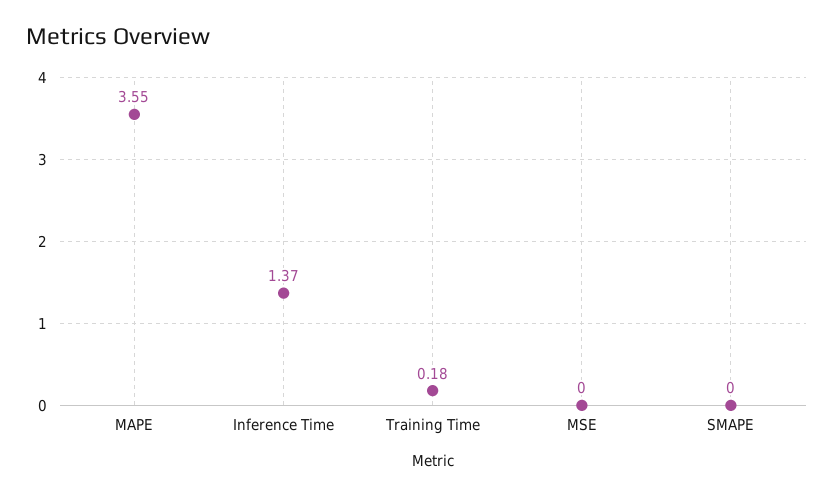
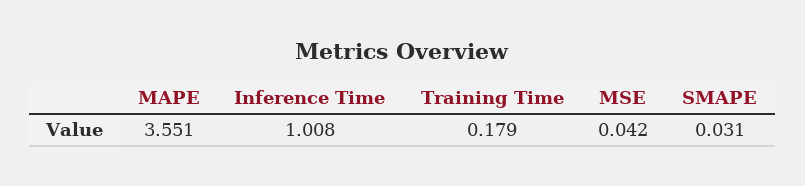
Inference Time: 1.37 -> 1.008
MSE: 0 -> 0.042
SMAPE: 0 -> 0.031

